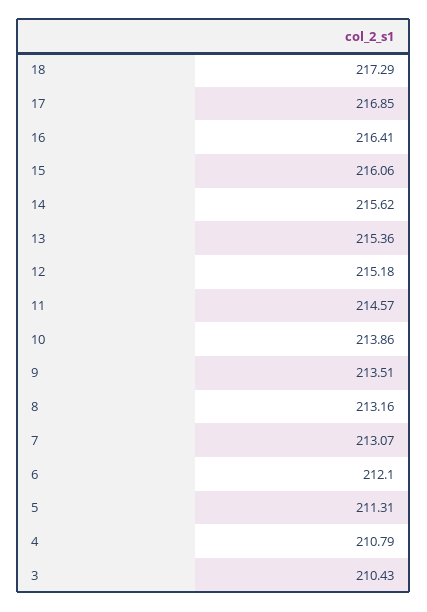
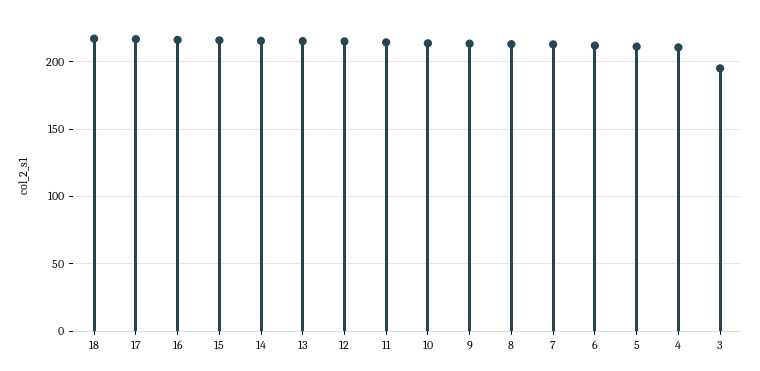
3: 210.43 -> 195

